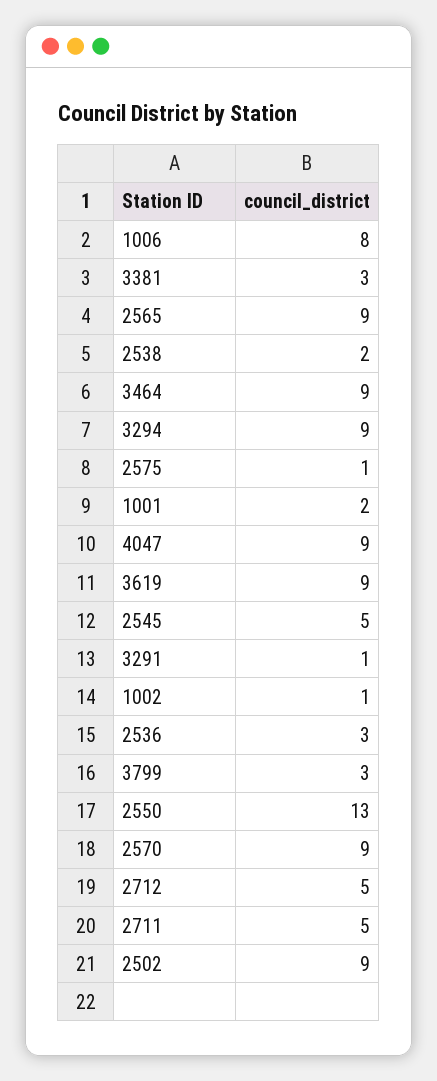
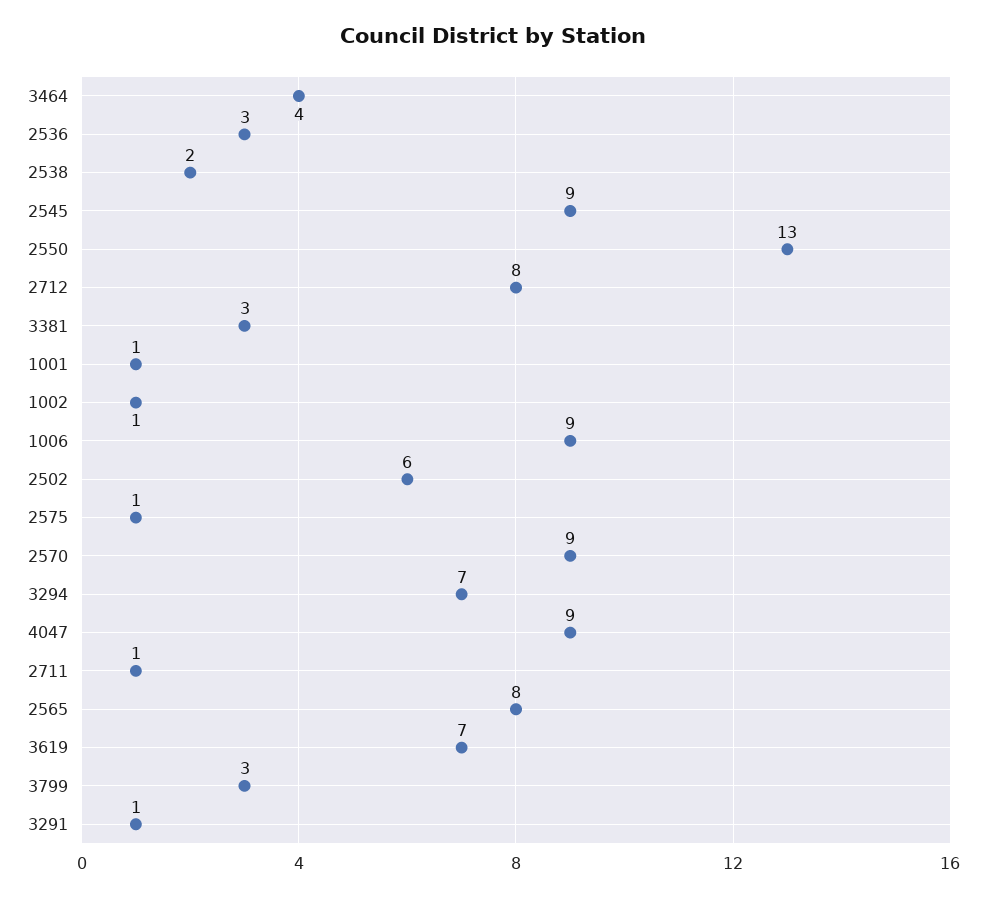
1006: 8 -> 9
2565: 9 -> 8
3464: 9 -> 4
3294: 9 -> 7
1001: 2 -> 1
3619: 9 -> 7
2545: 5 -> 9
2712: 5 -> 8
2711: 5 -> 1
2502: 9 -> 6

